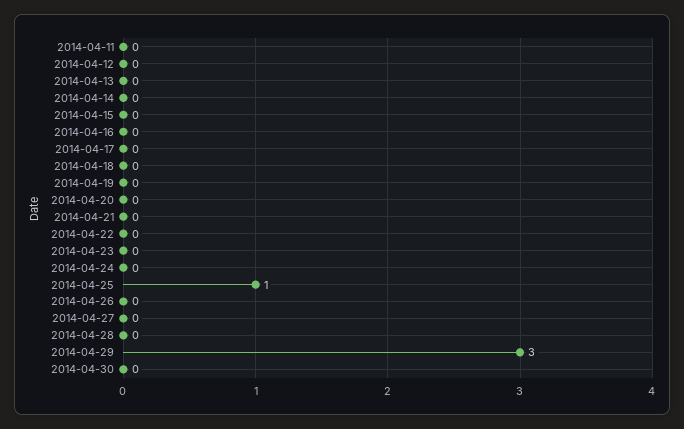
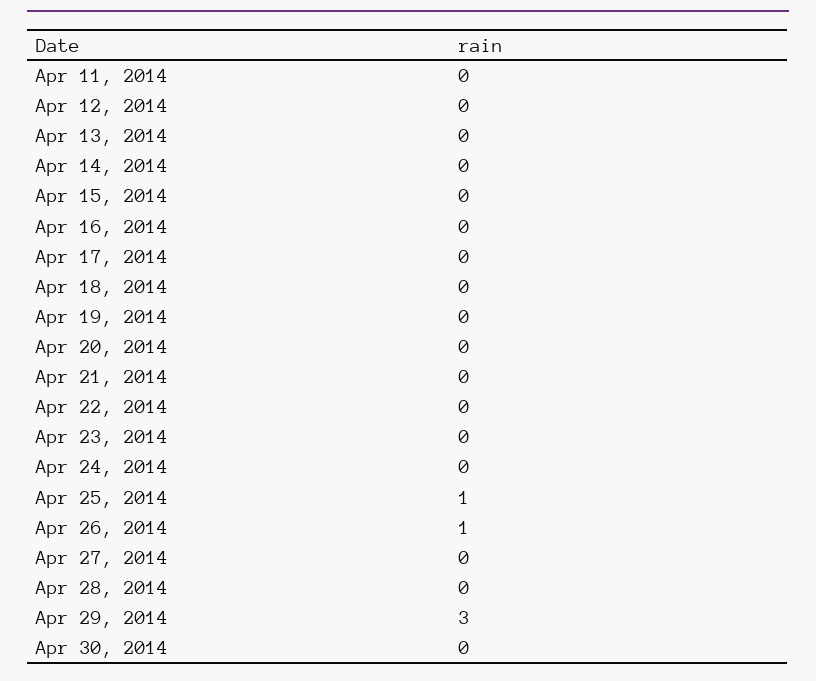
2014-04-26: 0 -> 1

